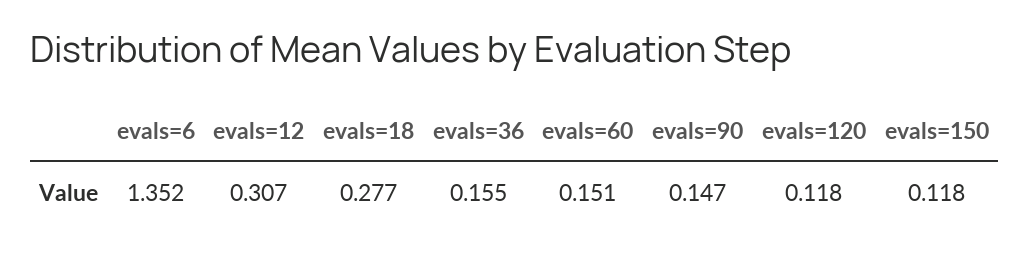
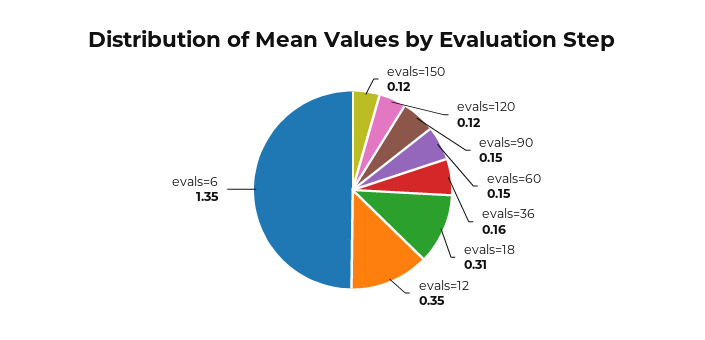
evals=12: 0.307 -> 0.35
evals=18: 0.277 -> 0.31

